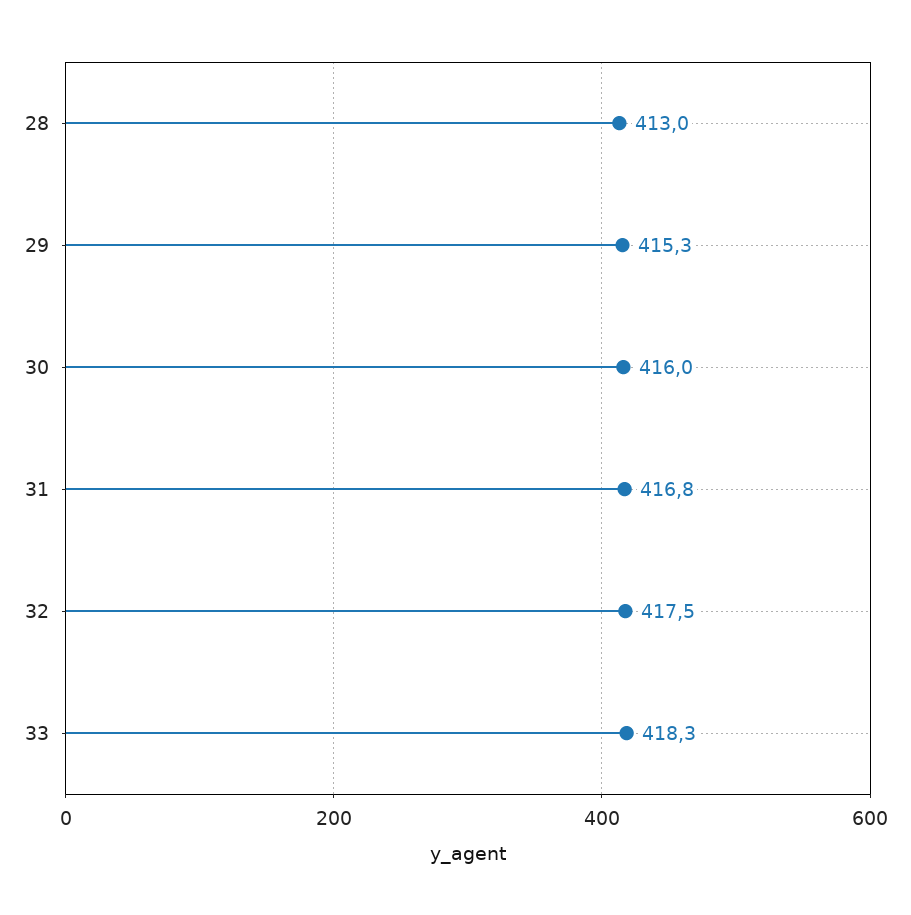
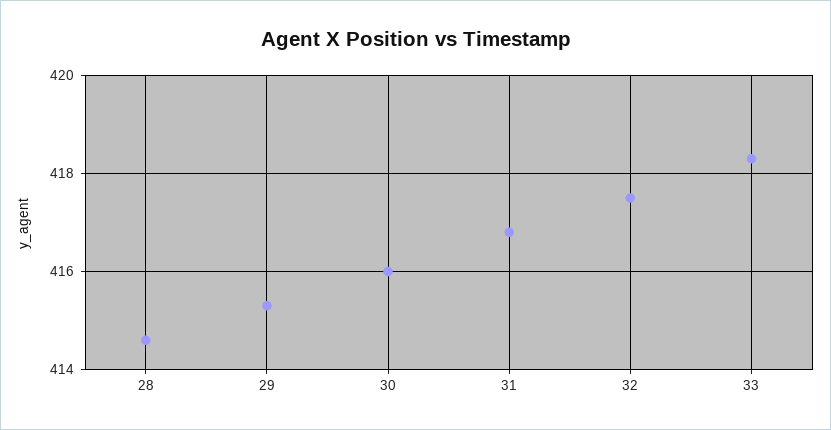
28: 413 -> 414.5

